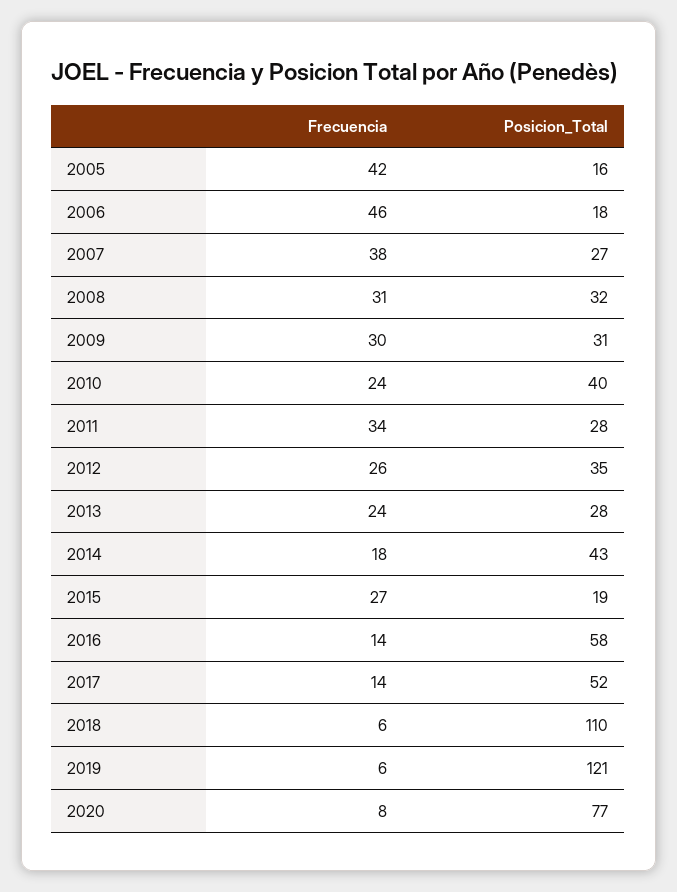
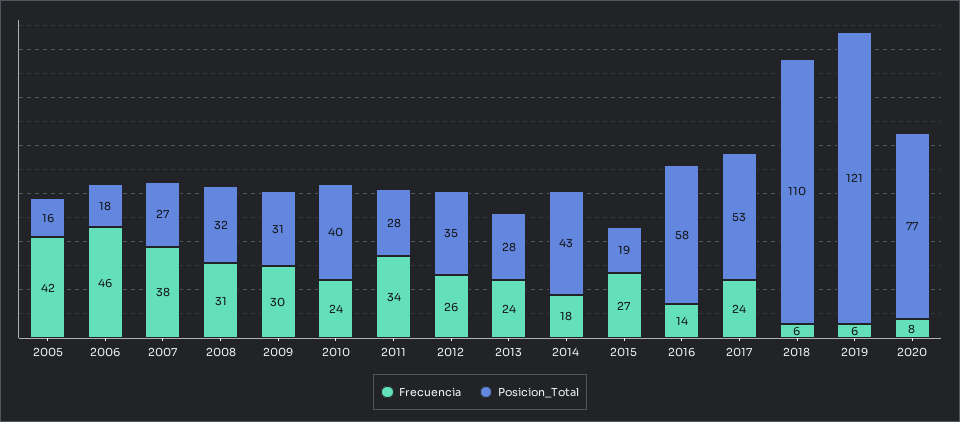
Frecuencia, 2017: 14 -> 24
Posicion_Total, 2017: 52 -> 53

